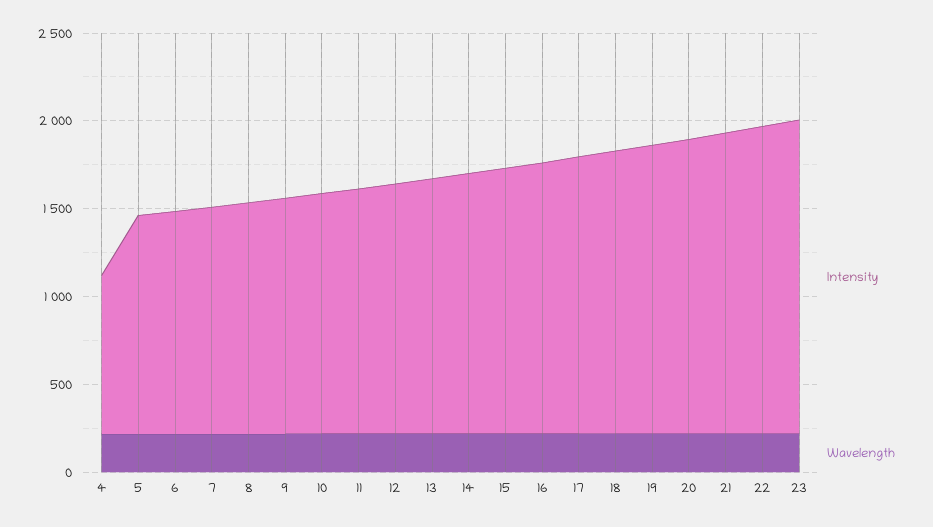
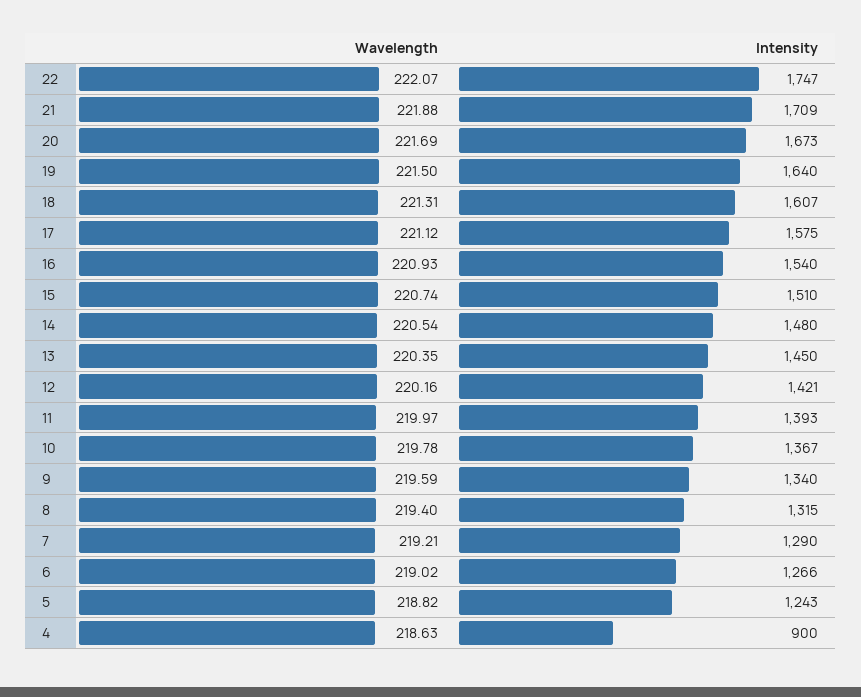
Intensity, 23: 1800 -> none
Wavelength, 23: 200 -> none

